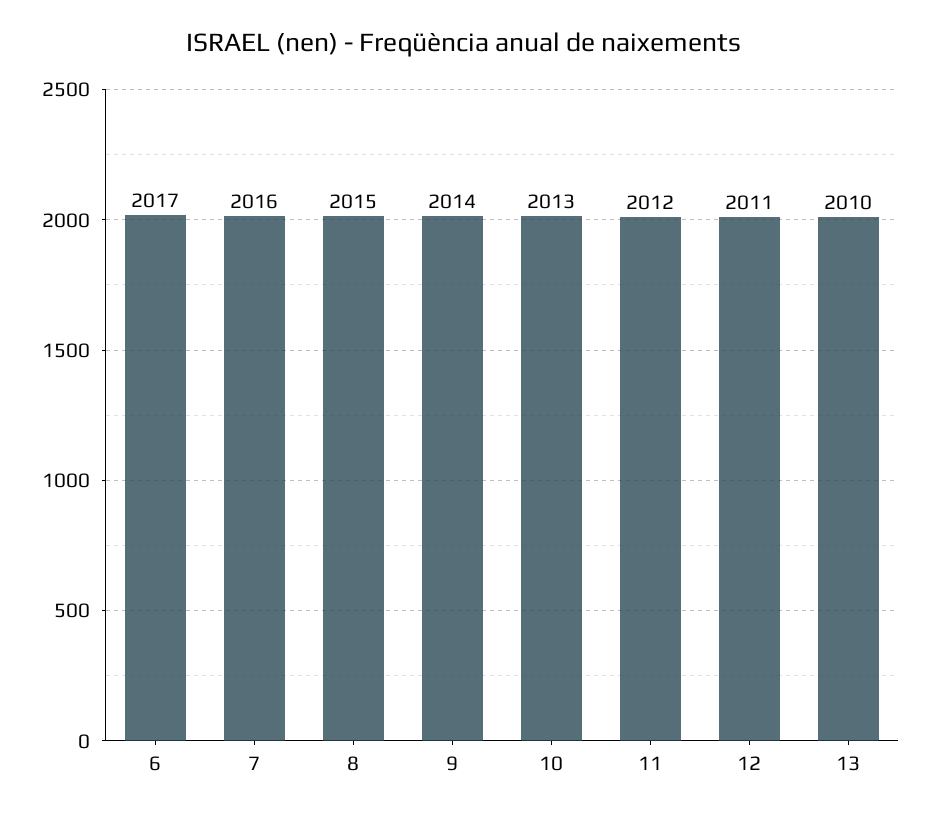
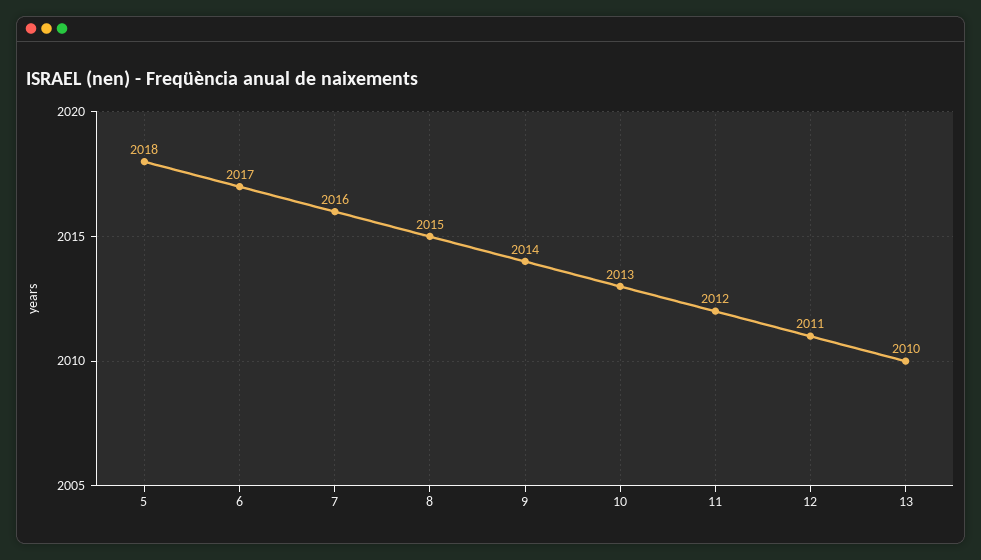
5: none -> 2018

